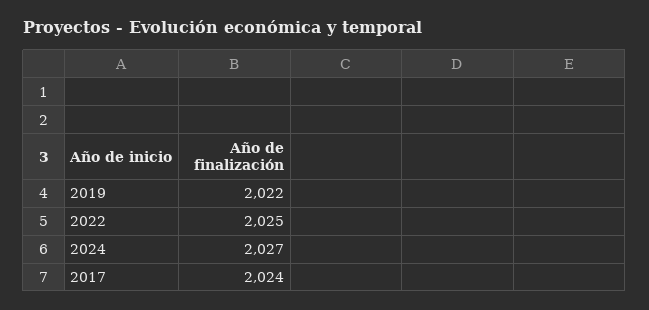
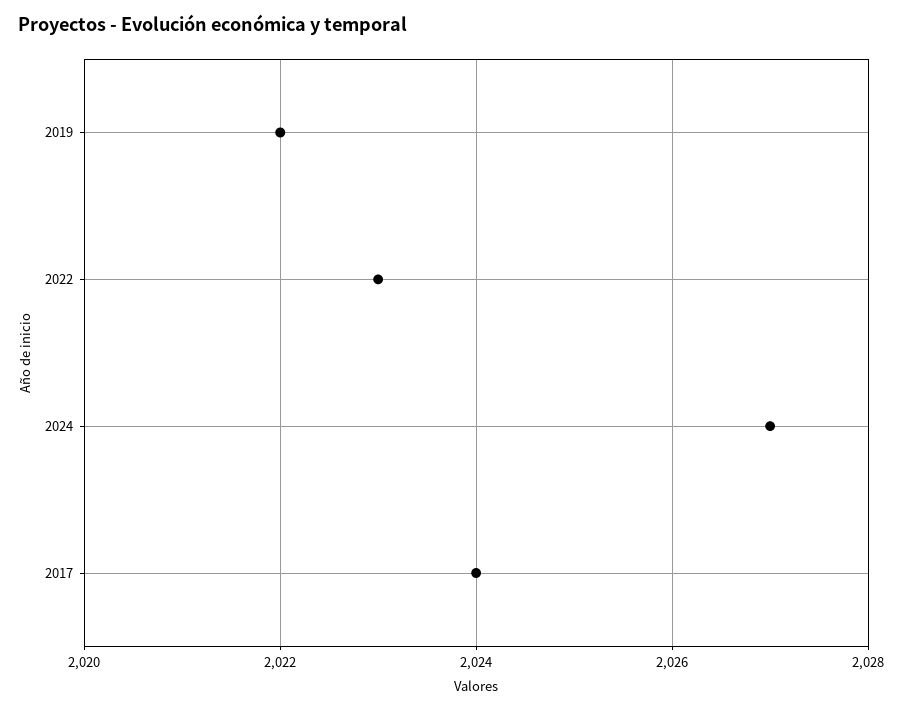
2022: 2025 -> 2023

